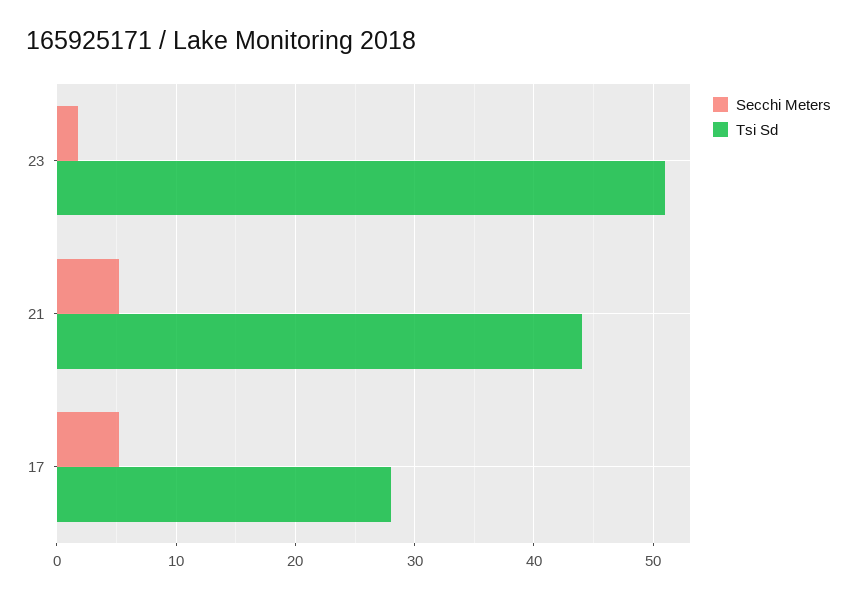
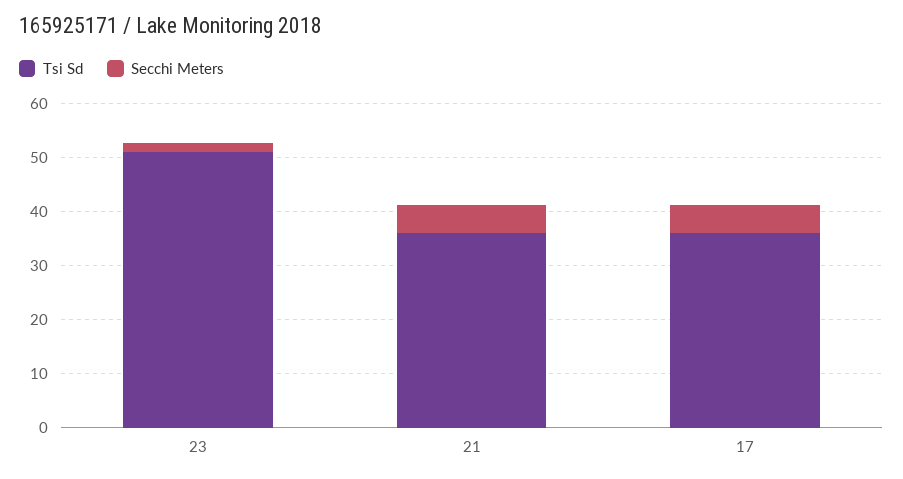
Tsi Sd, 21: 44 -> 36
Tsi Sd, 17: 28 -> 36

